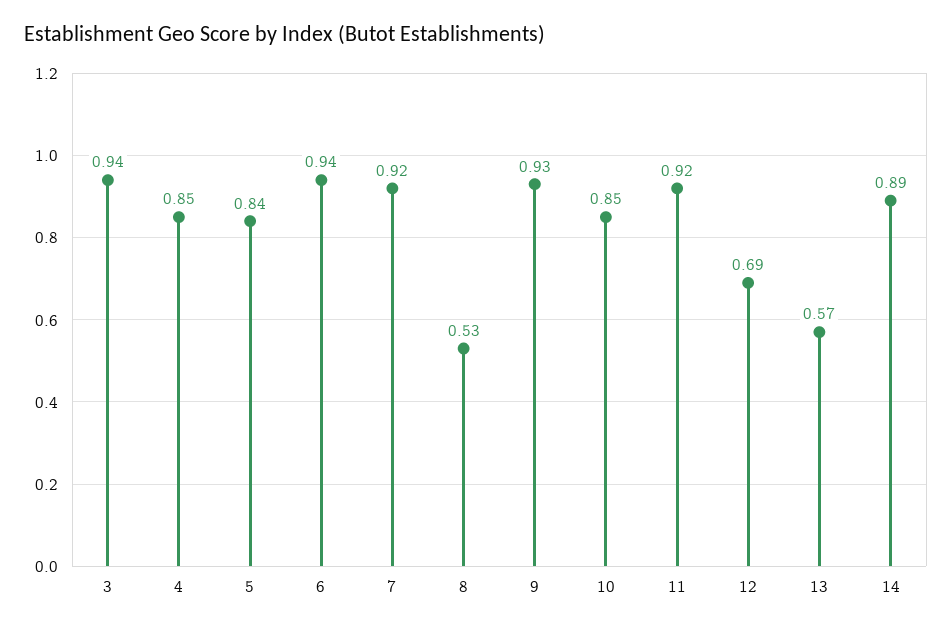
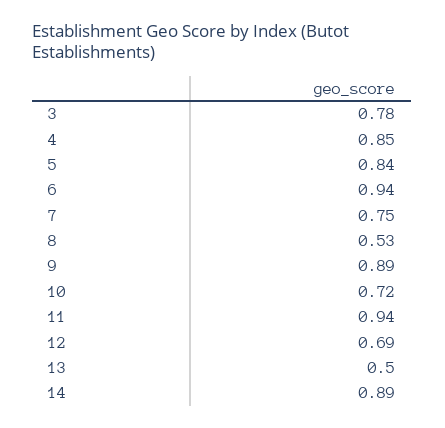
3: 0.94 -> 0.78
7: 0.92 -> 0.75
9: 0.93 -> 0.89
10: 0.85 -> 0.72
11: 0.92 -> 0.94
13: 0.57 -> 0.5

